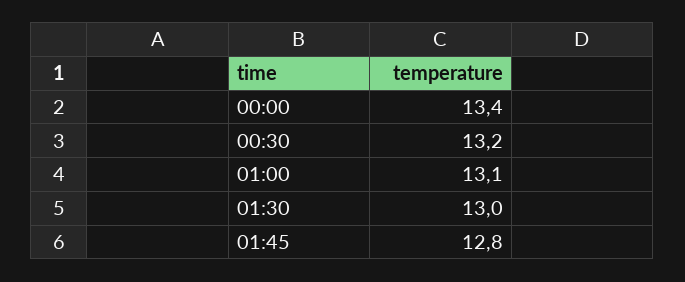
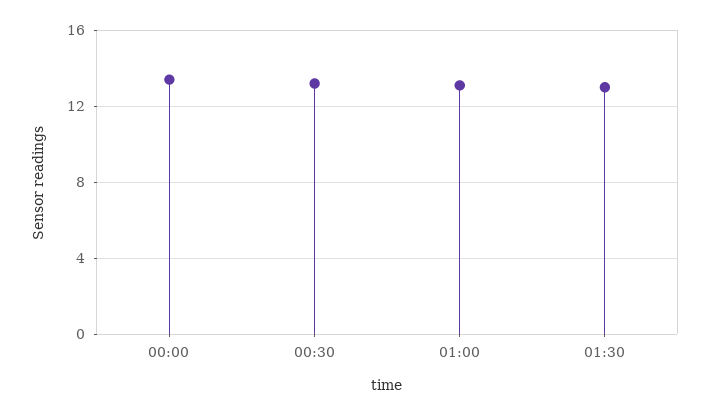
01:45: 12.8 -> none

